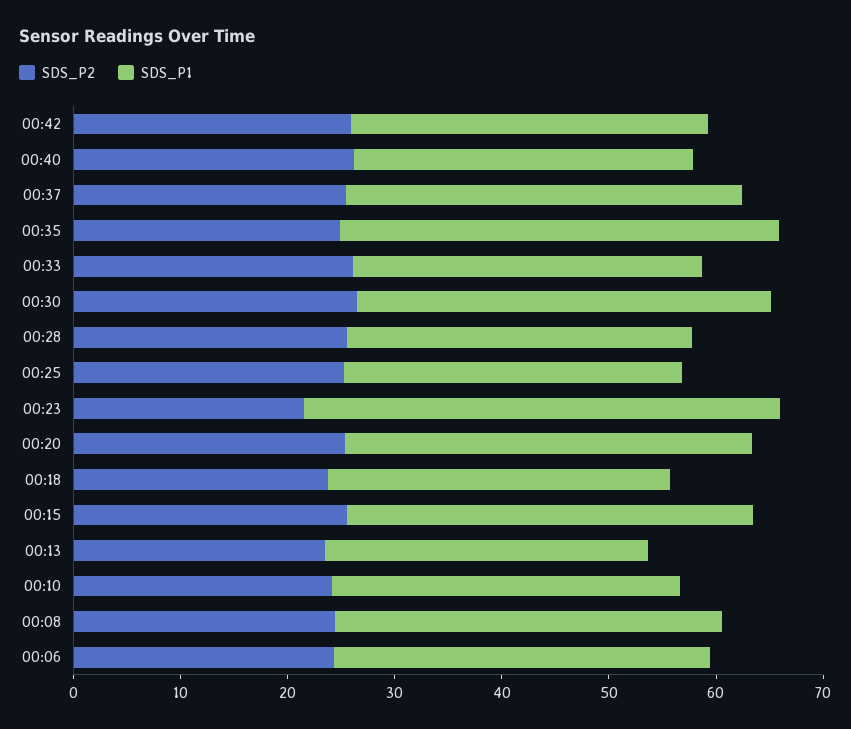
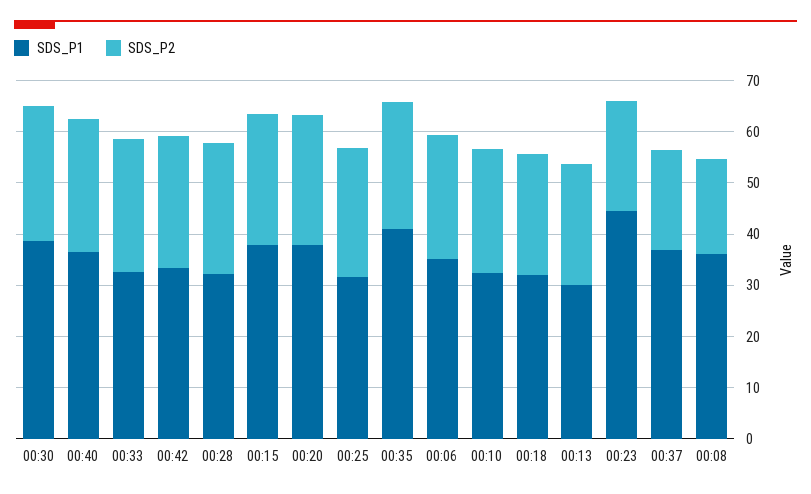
SDS_P1, 00:40: 32 -> 36
SDS_P2, 00:37: 26 -> 20
SDS_P2, 00:08: 24 -> 18

